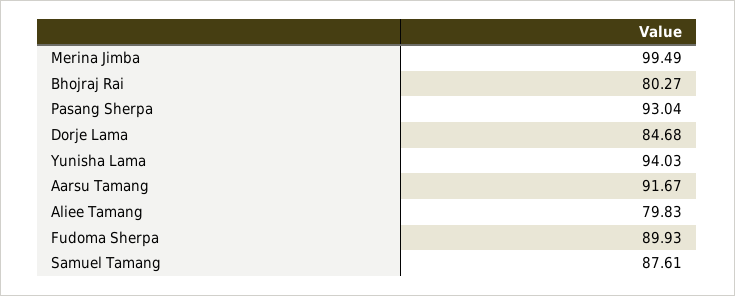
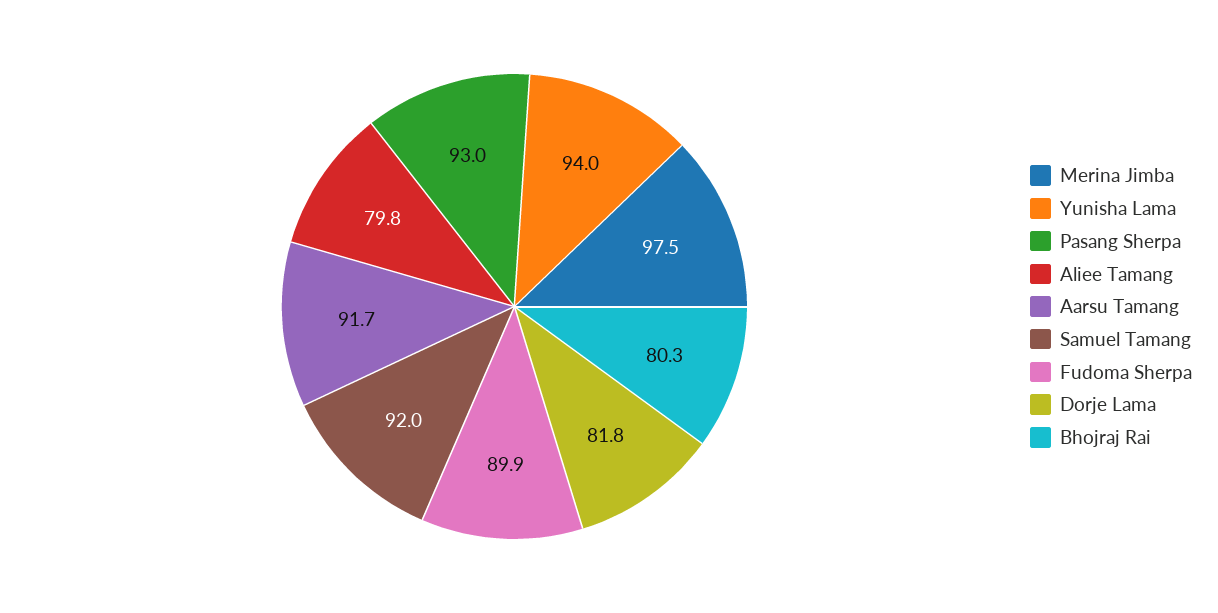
Merina Jimba: 99.49 -> 97.5
Dorje Lama: 84.68 -> 81.8
Samuel Tamang: 87.61 -> 92

